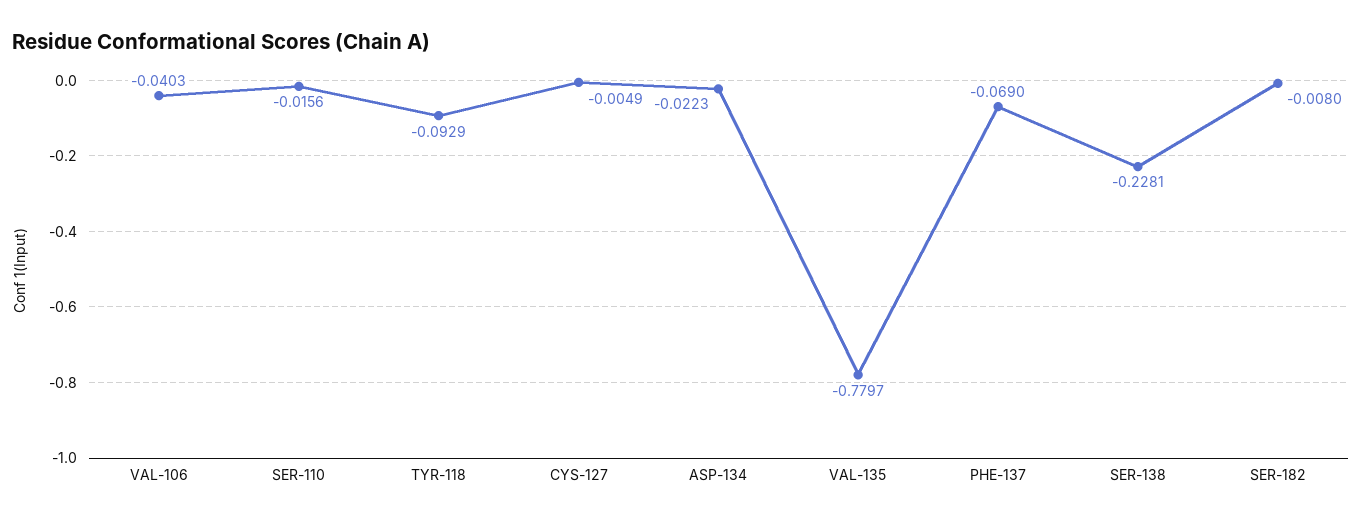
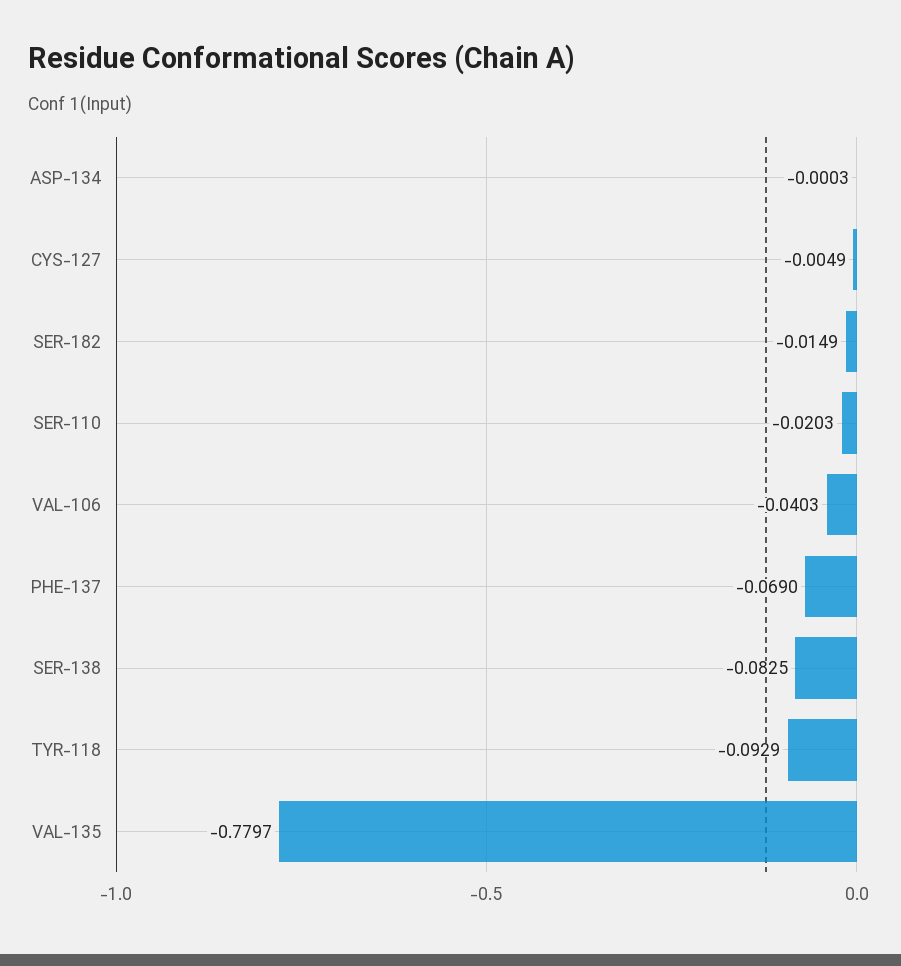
SER-110: -0.0156 -> -0.0203
ASP-134: -0.0223 -> -0.0003
SER-138: -0.2281 -> -0.0825
SER-182: -0.008 -> -0.0149

